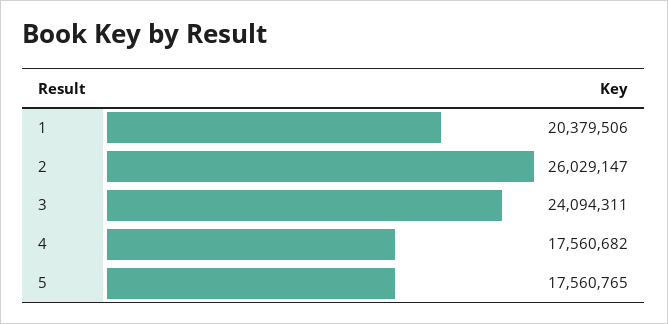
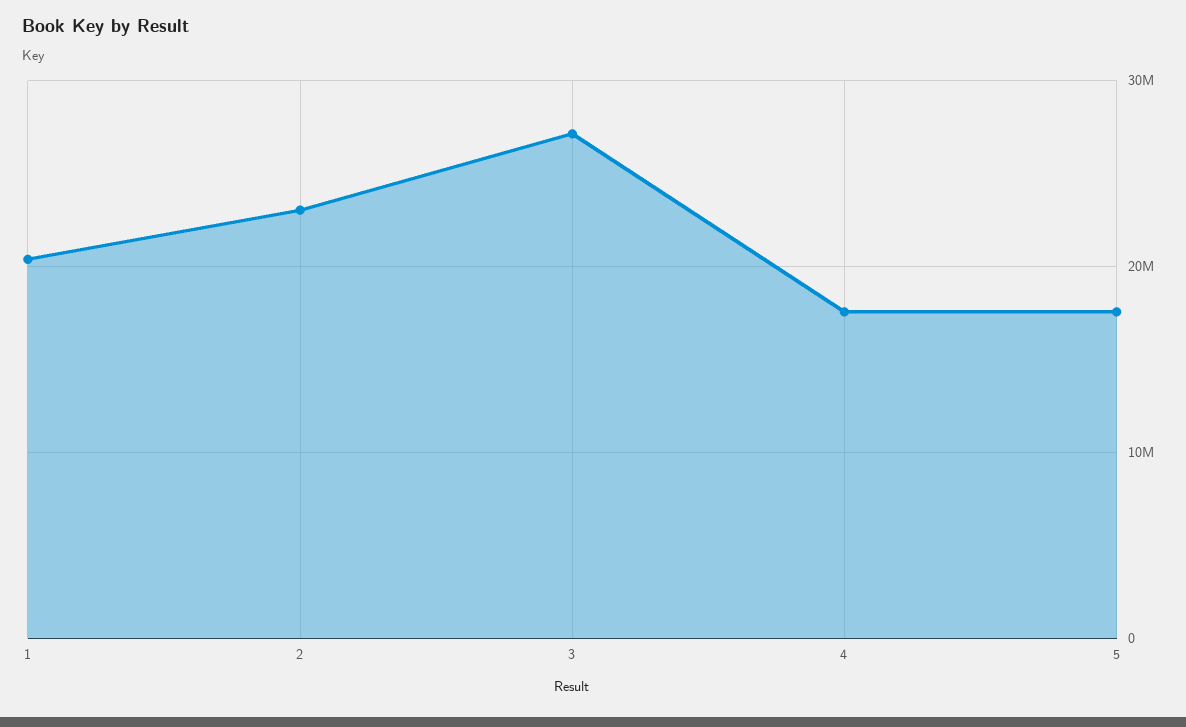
2: 26029147 -> 23000000
3: 24094311 -> 27000000

